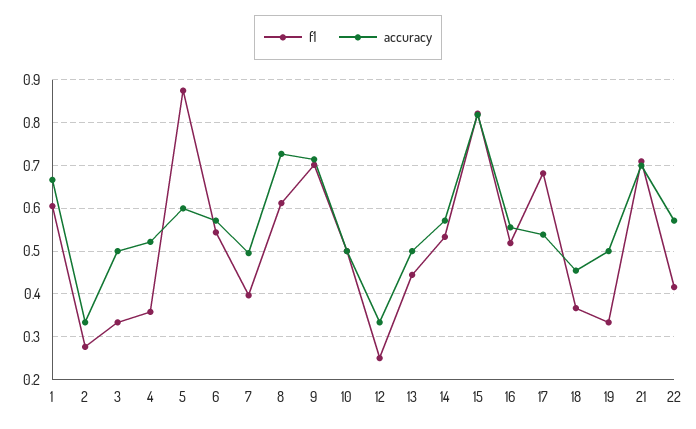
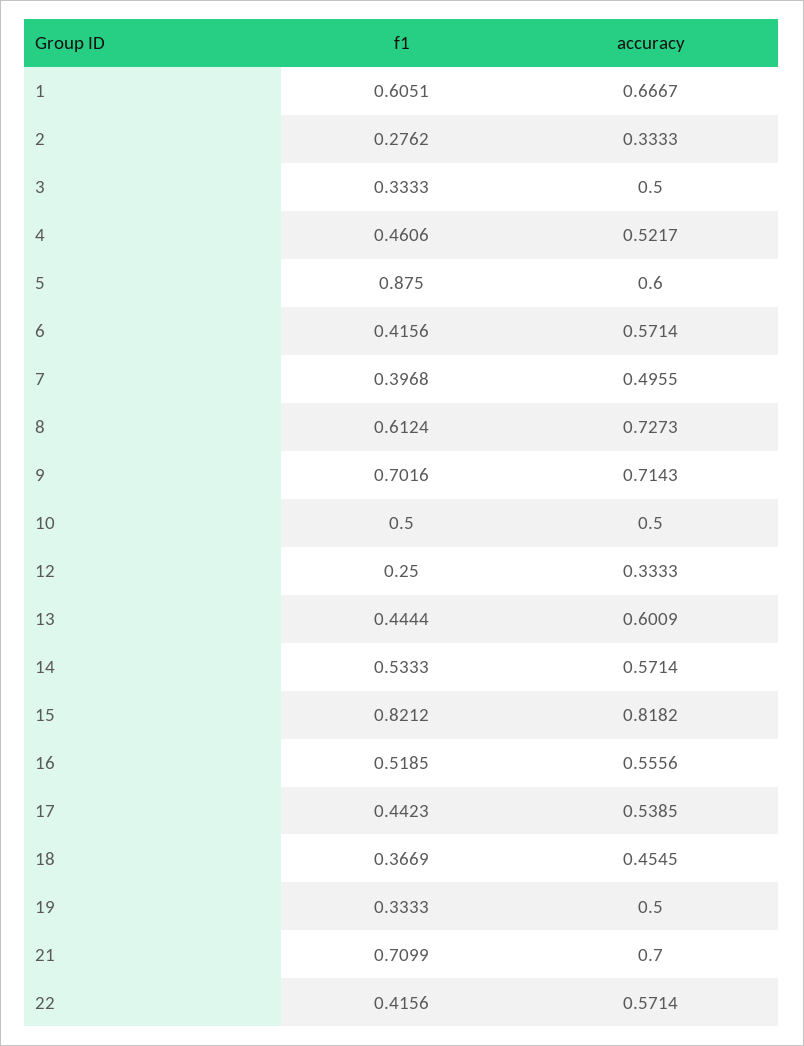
f1, 4: 0.36 -> 0.4606
f1, 6: 0.54 -> 0.4156
accuracy, 13: 0.5 -> 0.6009
f1, 17: 0.68 -> 0.4423

